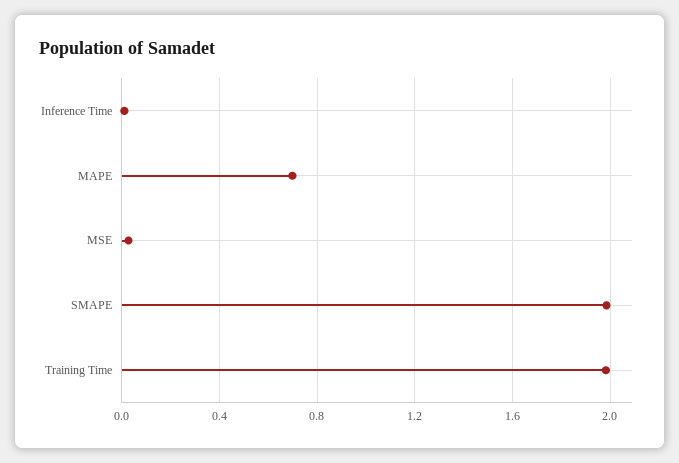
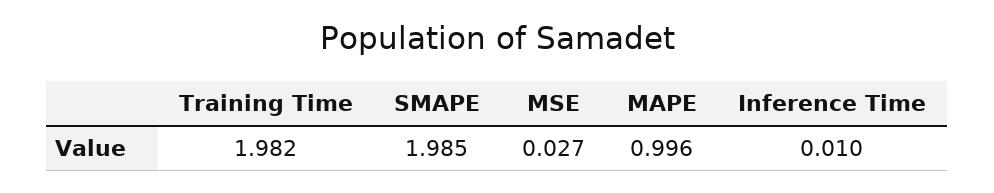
MAPE: 0.7 -> 0.996

